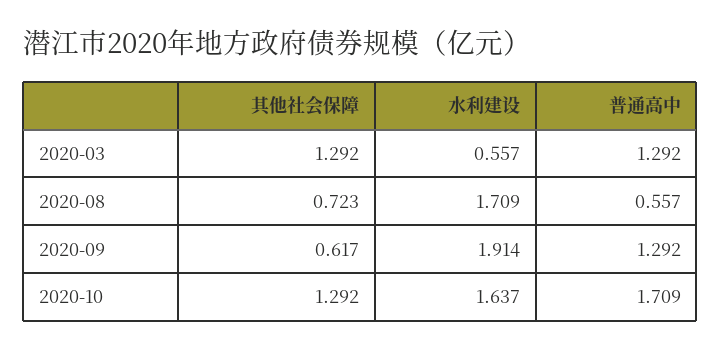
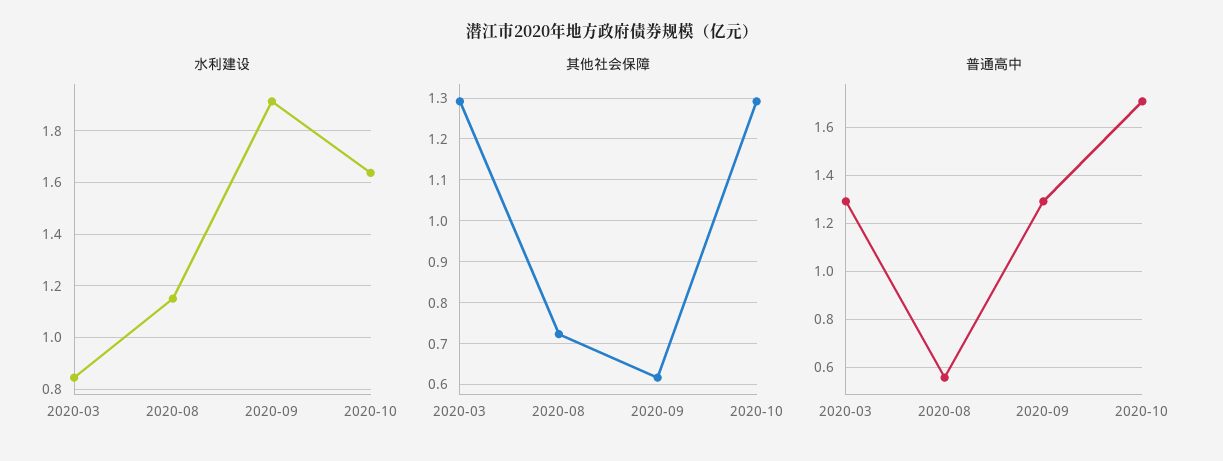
水利建设, 2020-03: 0.557 -> 0.85
水利建设, 2020-08: 1.709 -> 1.15

